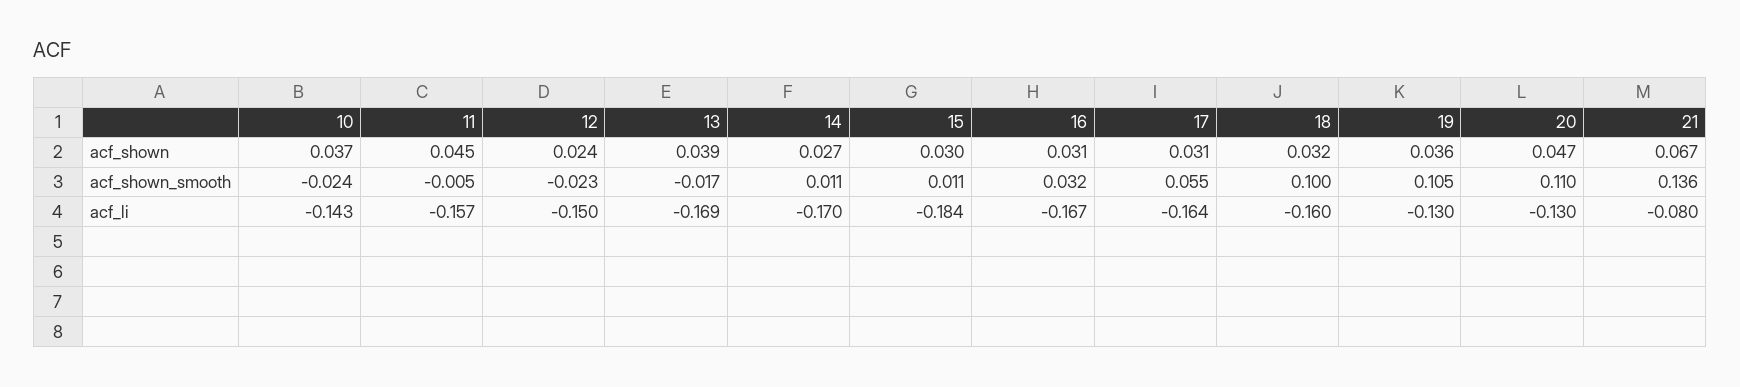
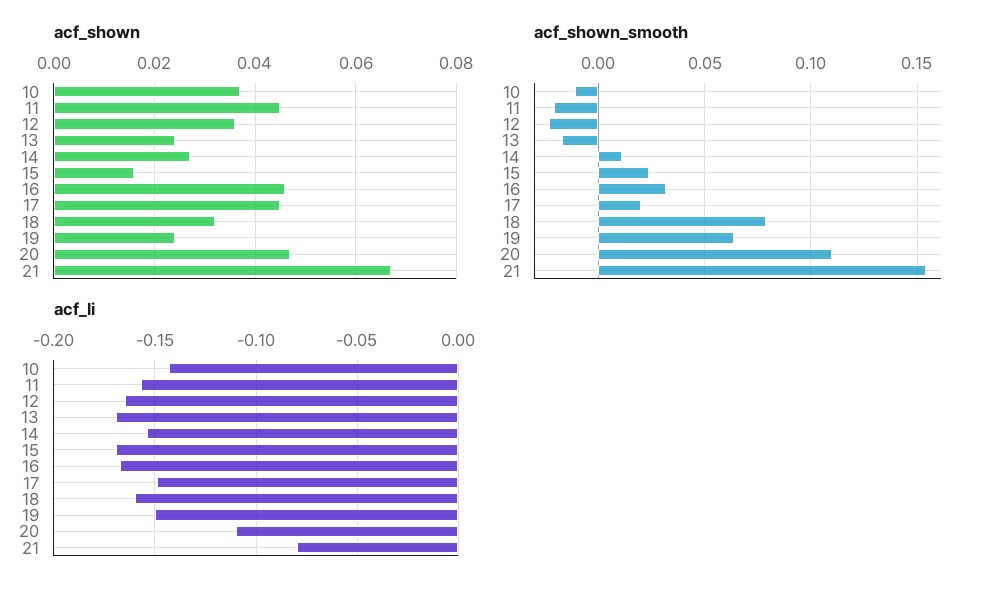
acf_shown, 12: 0.024 -> 0.035
acf_shown, 13: 0.039 -> 0.025
acf_shown, 15: 0.03 -> 0.015
acf_shown, 16: 0.031 -> 0.045
acf_shown, 17: 0.031 -> 0.045
acf_shown, 19: 0.036 -> 0.025
acf_shown_smooth, 10: -0.024 -> -0.01
acf_shown_smooth, 11: -0.005 -> -0.02
acf_shown_smooth, 15: 0.011 -> 0.025
acf_shown_smooth, 17: 0.055 -> 0.02
acf_shown_smooth, 18: 0.1 -> 0.08
acf_shown_smooth, 19: 0.105 -> 0.065
acf_shown_smooth, 21: 0.136 -> 0.155
acf_li, 12: -0.15 -> -0.165
acf_li, 14: -0.17 -> -0.155
acf_li, 15: -0.184 -> -0.17
acf_li, 17: -0.164 -> -0.15
acf_li, 19: -0.13 -> -0.15
acf_li, 20: -0.13 -> -0.11

